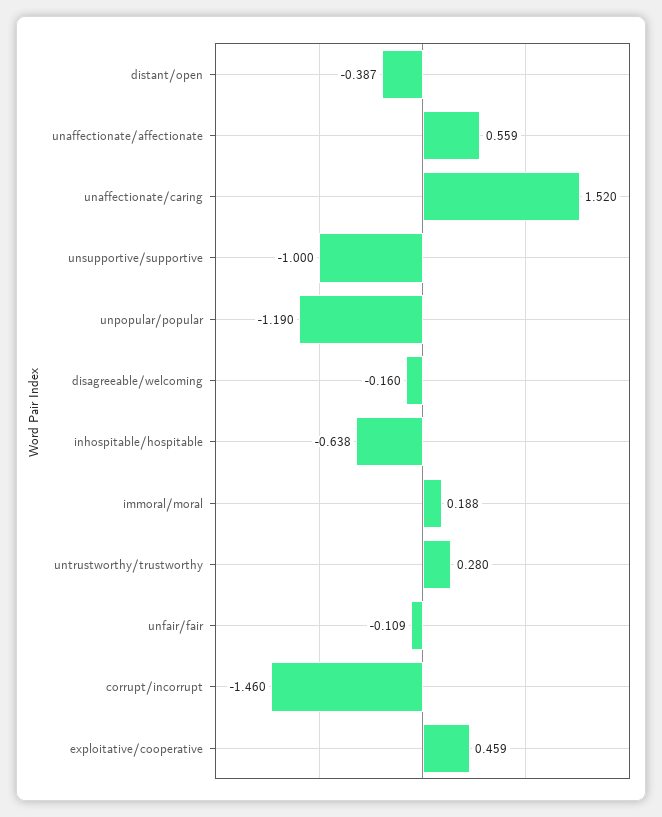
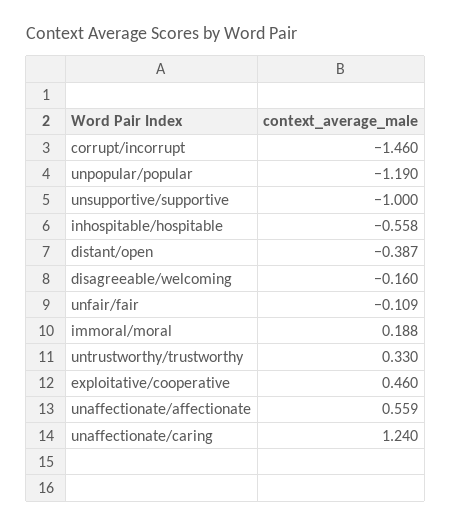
unaffectionate/caring: 1.52 -> 1.24
inhospitable/hospitable: -0.638 -> -0.558
untrustworthy/trustworthy: 0.28 -> 0.33
exploitative/cooperative: 0.459 -> 0.46

